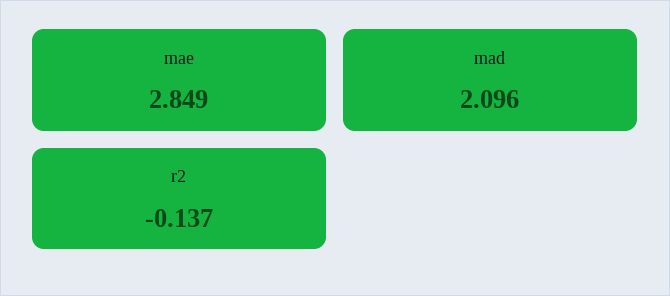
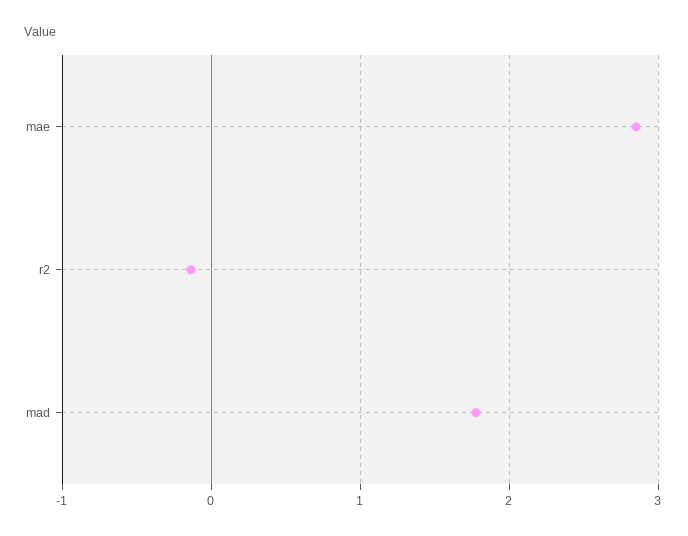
mad: 2.096 -> 1.8

